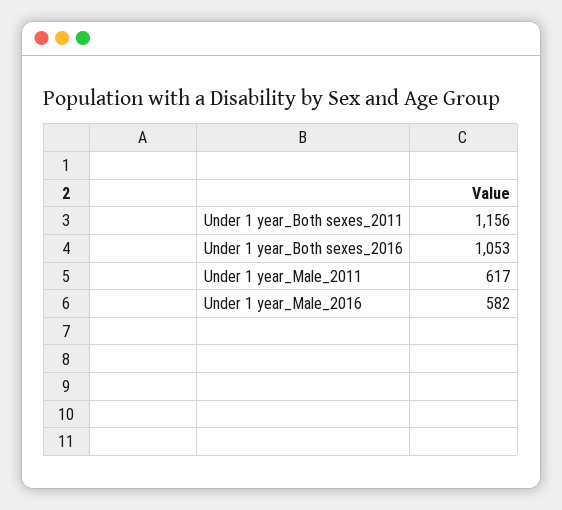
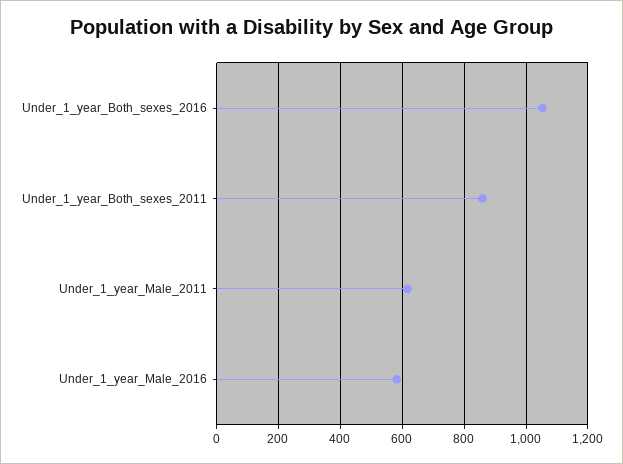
Under 1 year_Both sexes_2011: 1156 -> 860

